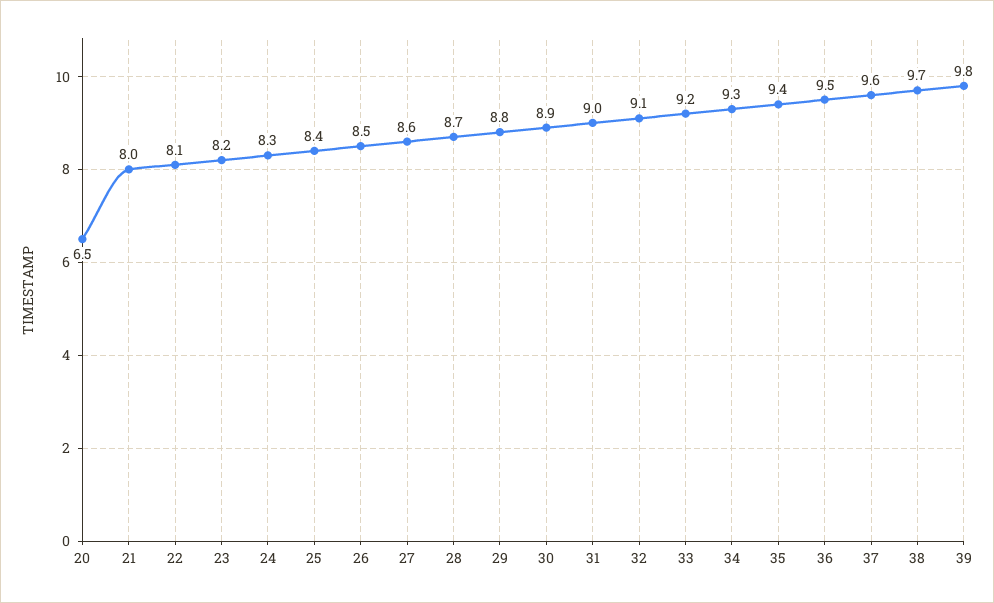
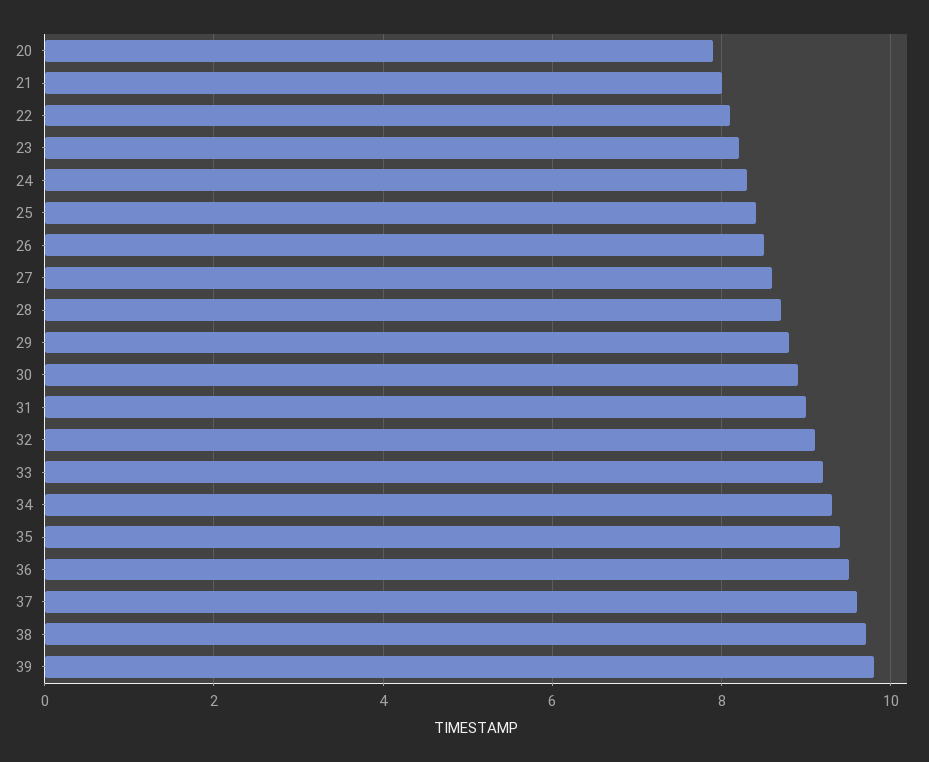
20: 6.5 -> 8

